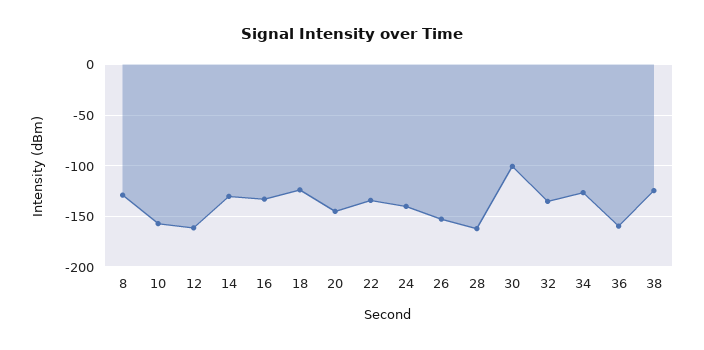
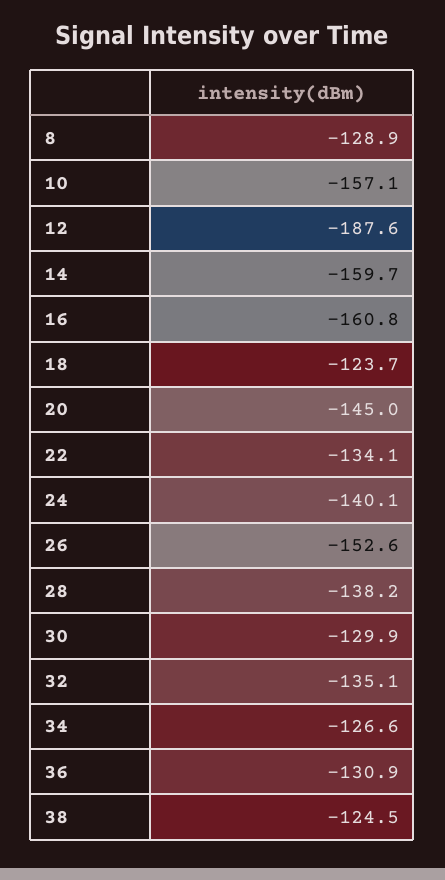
12: -160 -> -187.6
14: -130 -> -159.7
16: -130 -> -160.8
28: -160 -> -138.2
30: -100 -> -129.9
36: -160 -> -130.9

